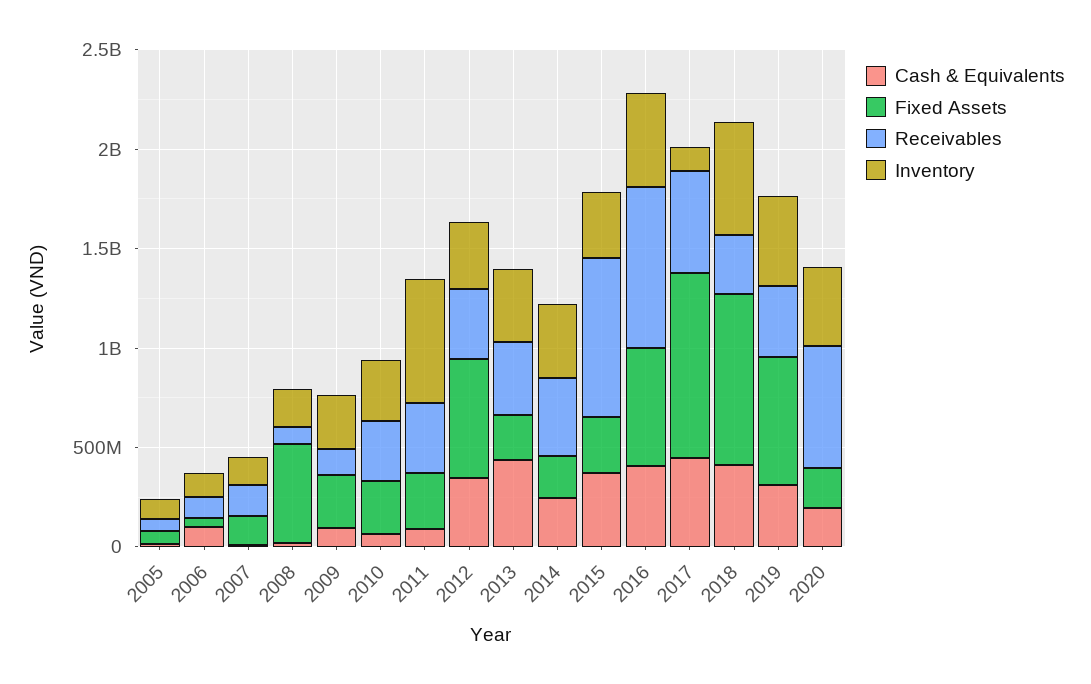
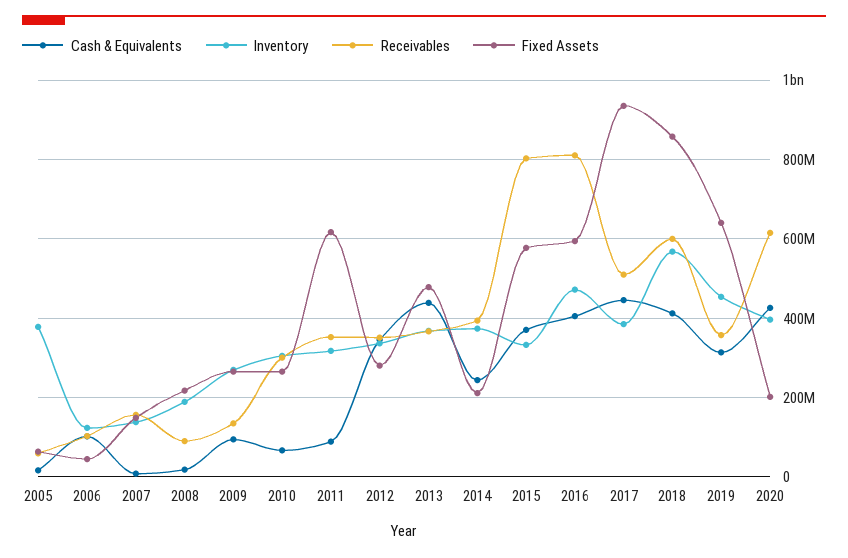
Inventory, 2005: 100000000 -> 380000000
Fixed Assets, 2008: 500000000 -> 220000000
Fixed Assets, 2011: 300000000 -> 620000000
Inventory, 2011: 600000000 -> 320000000
Fixed Assets, 2012: 600000000 -> 280000000
Fixed Assets, 2013: 200000000 -> 480000000
Fixed Assets, 2015: 300000000 -> 580000000
Inventory, 2017: 100000000 -> 380000000
Receivables, 2018: 300000000 -> 600000000
Cash & Equivalents, 2020: 200000000 -> 420000000

